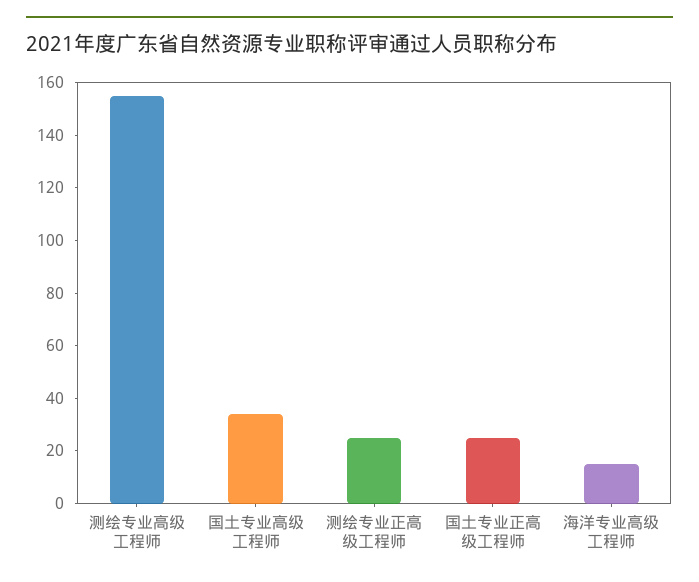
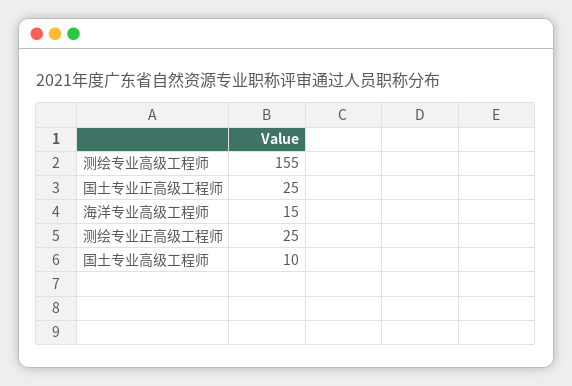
国土专业高级工程师: 35 -> 10

